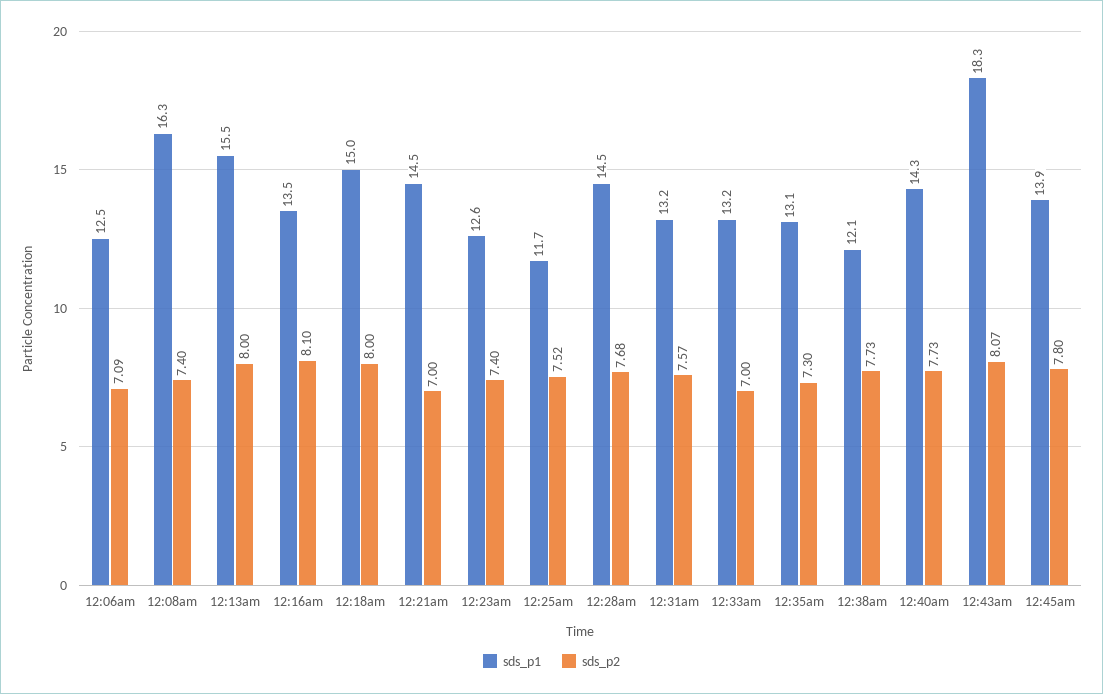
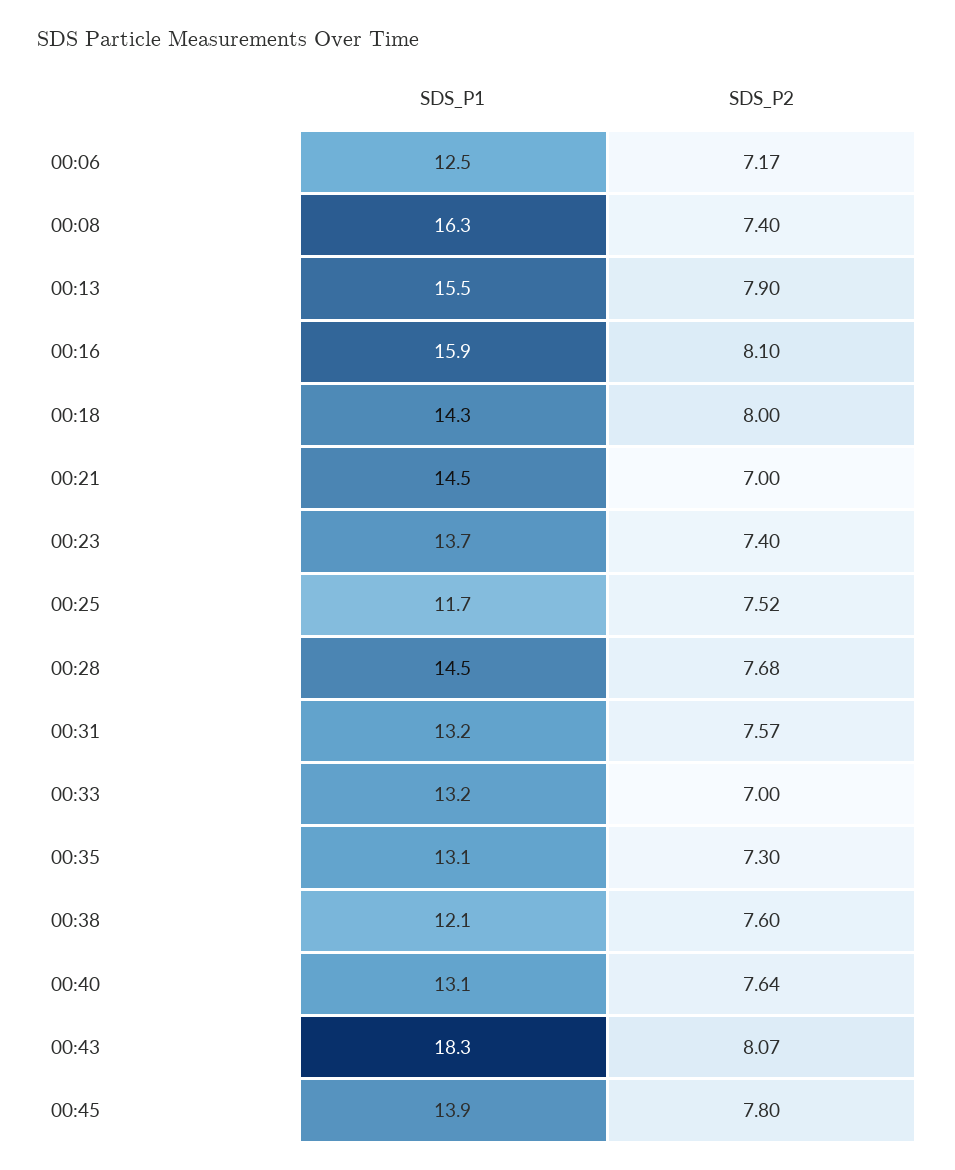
sds_p2, 12:06am: 7.09 -> 7.17
sds_p2, 12:13am: 8 -> 7.9
sds_p1, 12:16am: 13.5 -> 15.9
sds_p1, 12:18am: 15 -> 14.3
sds_p1, 12:23am: 12.6 -> 13.7
sds_p2, 12:38am: 7.73 -> 7.6
sds_p1, 12:40am: 14.3 -> 13.1
sds_p2, 12:40am: 7.73 -> 7.64

